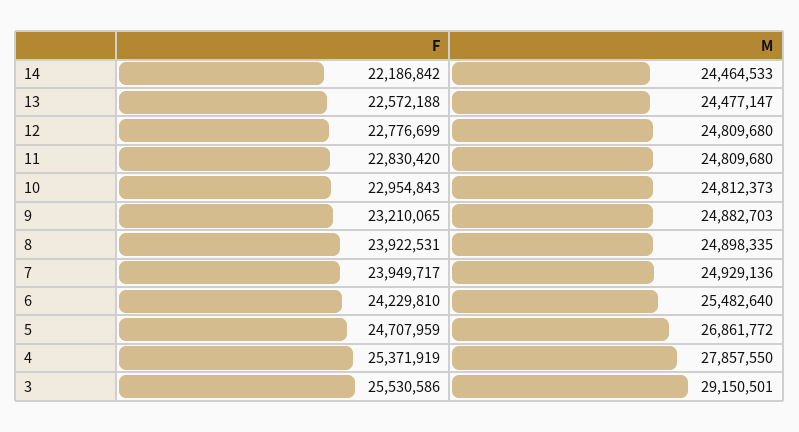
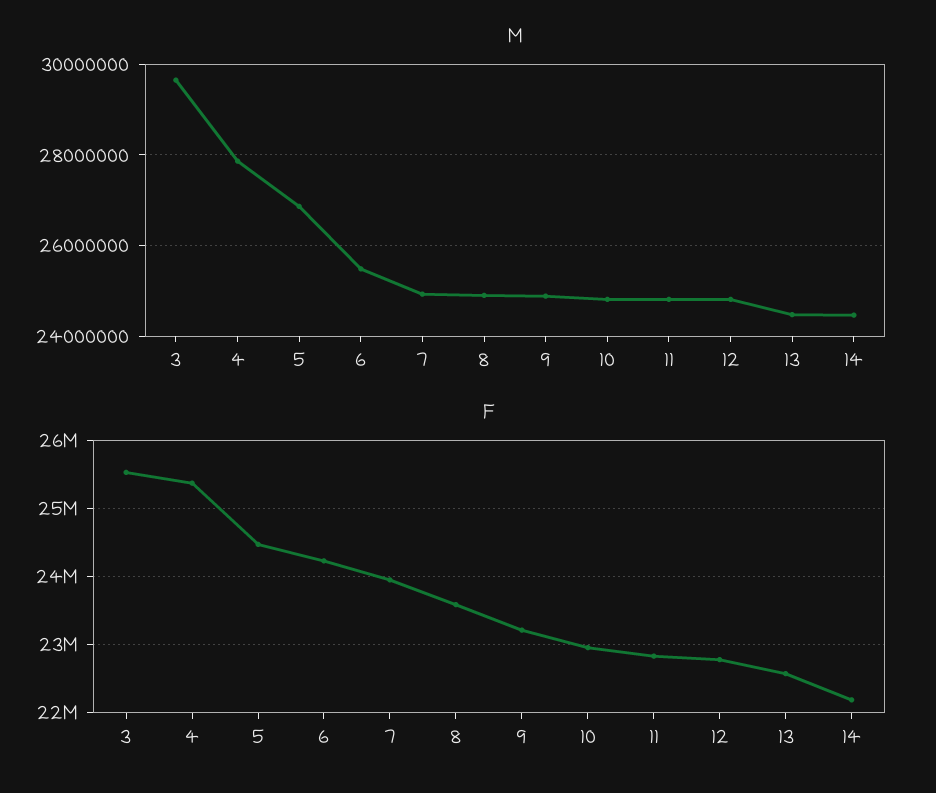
F, 8: 23922531 -> 23600000
F, 5: 24707959 -> 24500000
M, 3: 29150501 -> 29600000

